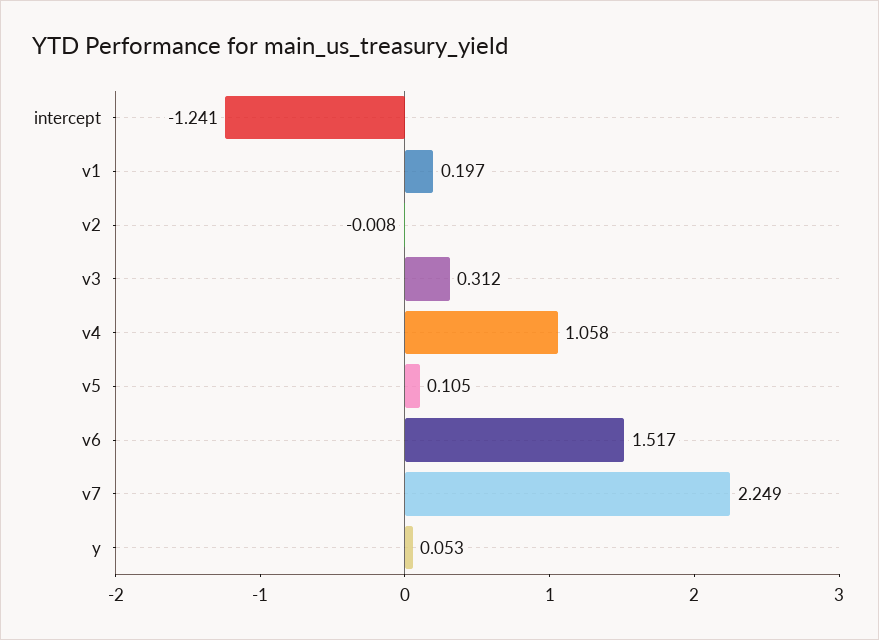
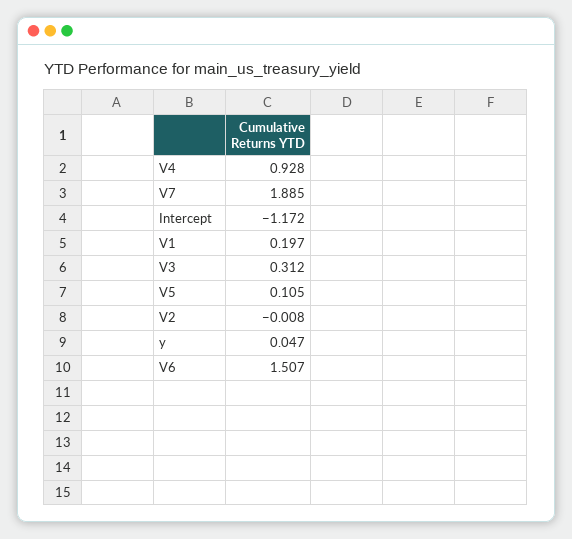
intercept: -1.241 -> -1.172
v4: 1.058 -> 0.928
v6: 1.517 -> 1.507
v7: 2.249 -> 1.885
y: 0.053 -> 0.047

